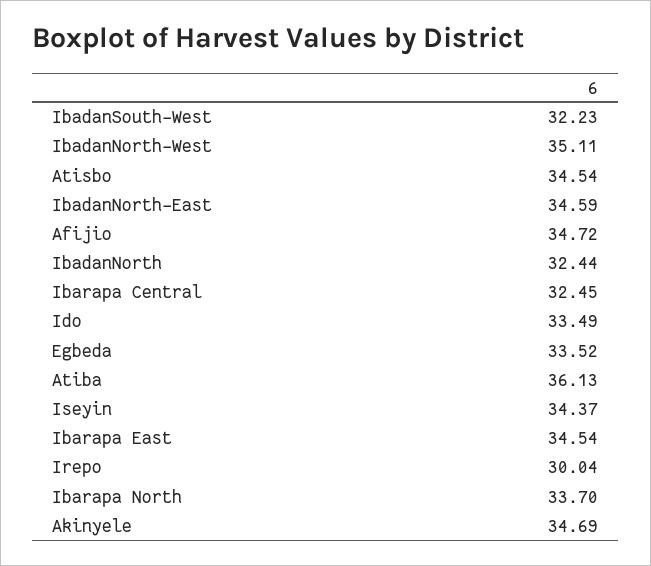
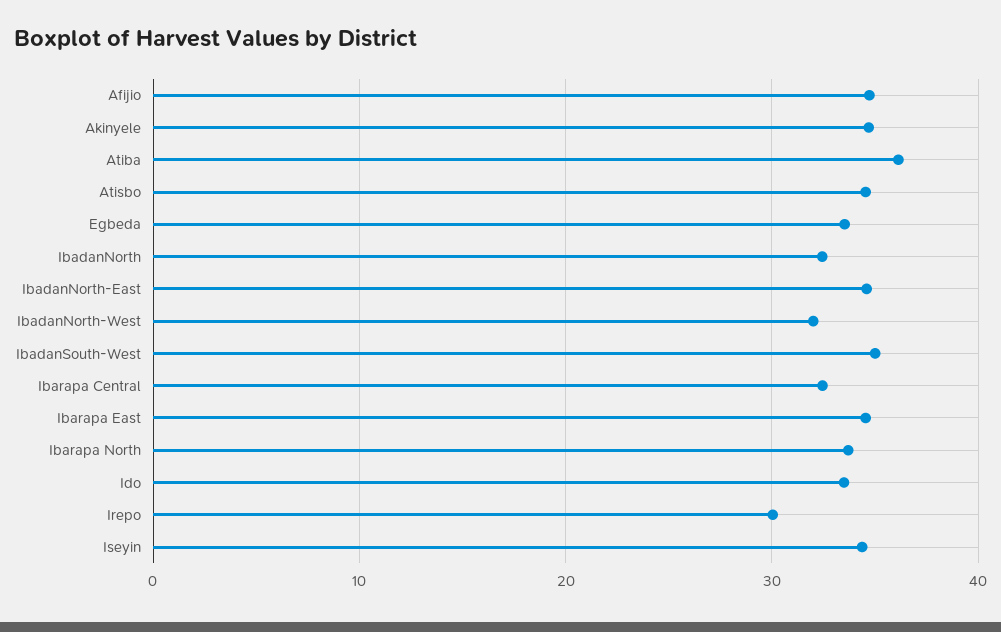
IbadanSouth-West: 32.23 -> 35
IbadanNorth-West: 35.11 -> 32

